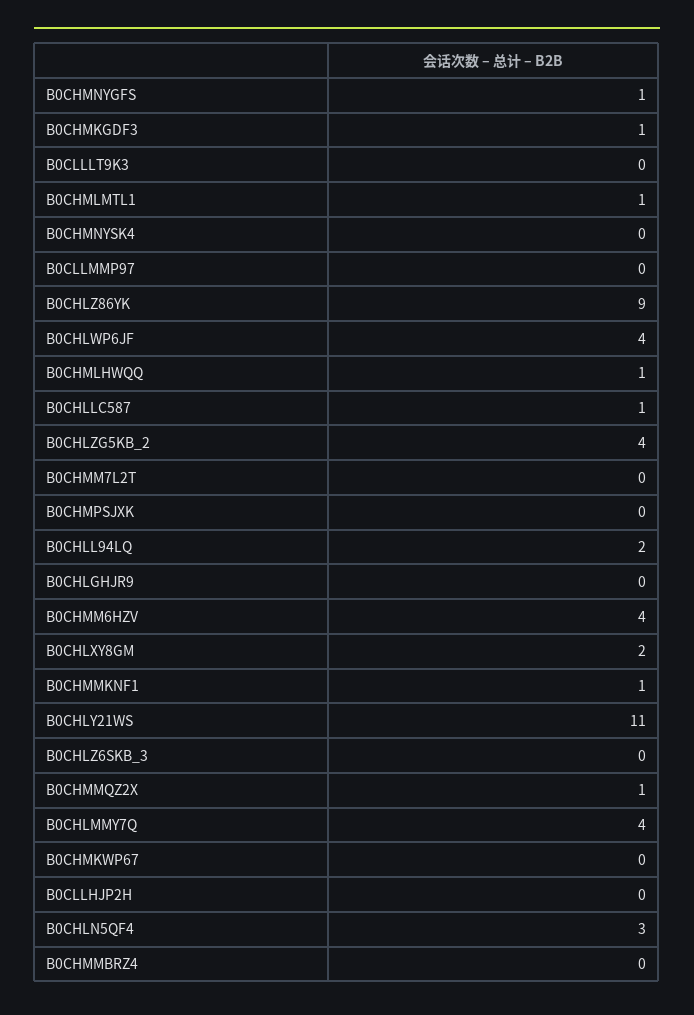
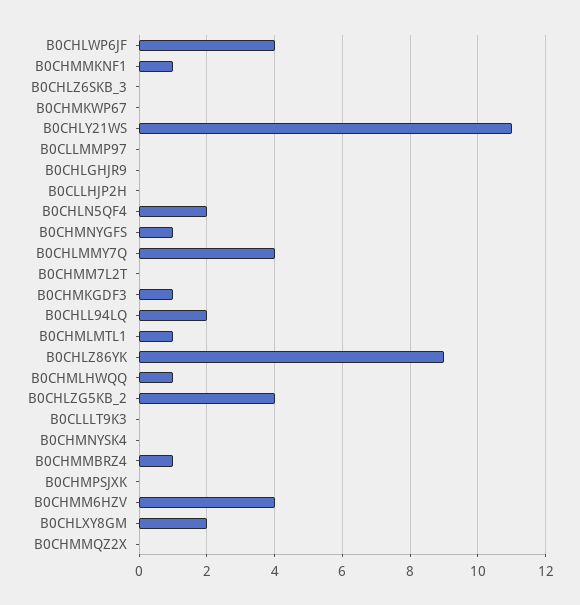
B0CHLLC587: 1 -> none
B0CHMMQZ2X: 1 -> 0
B0CHLN5QF4: 3 -> 2
B0CHMMBRZ4: 0 -> 1

